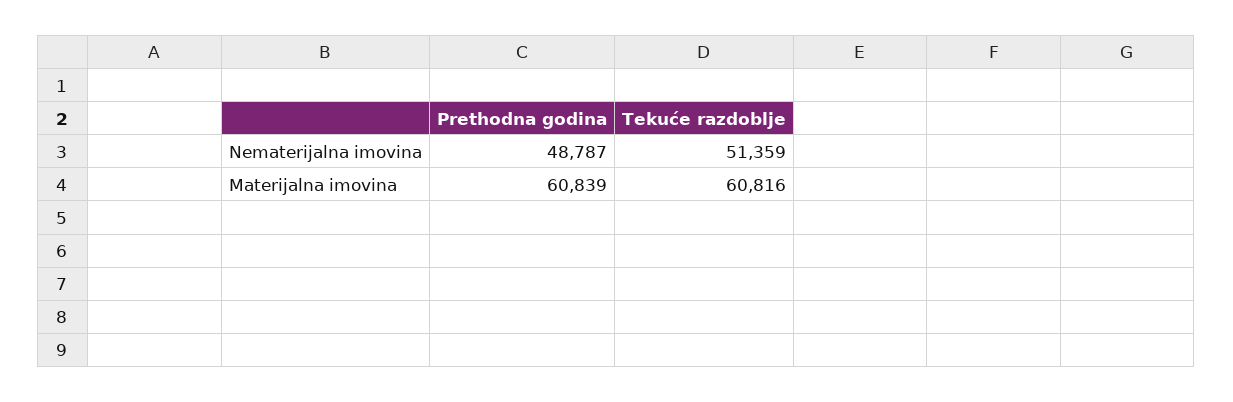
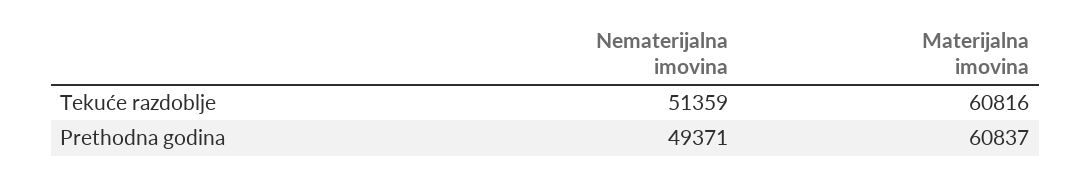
Prethodna godina, Nematerijalna imovina: 48787 -> 49371
Prethodna godina, Materijalna imovina: 60839 -> 60837

